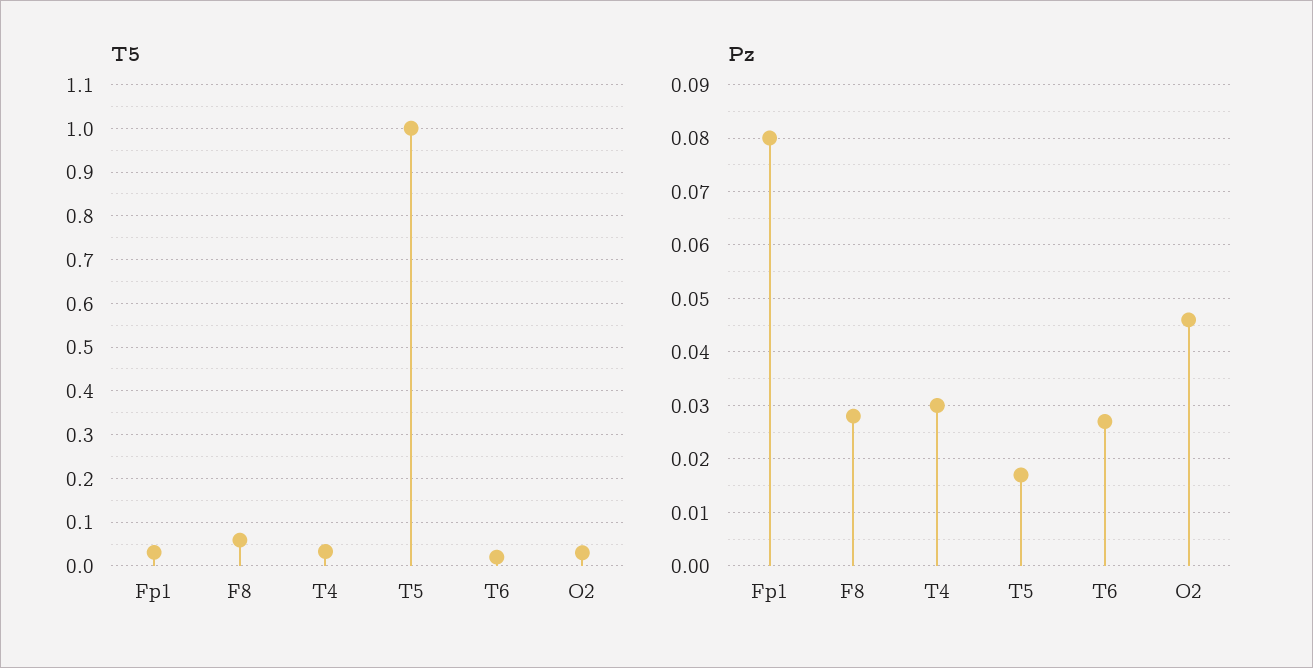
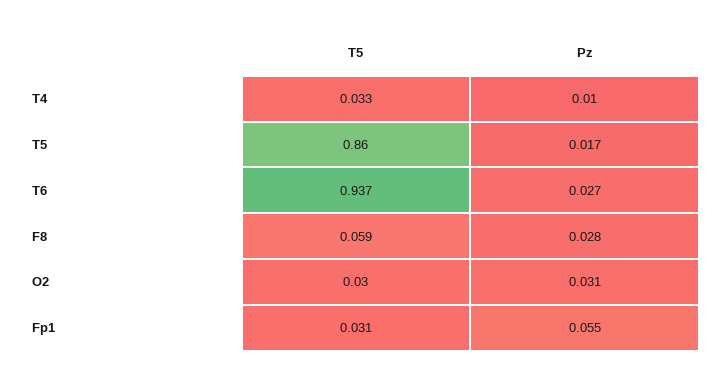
T5, T5: 1 -> 0.86
T5, T6: 0.02 -> 0.937
Pz, Fp1: 0.08 -> 0.055
Pz, T4: 0.03 -> 0.01
Pz, O2: 0.045 -> 0.031

